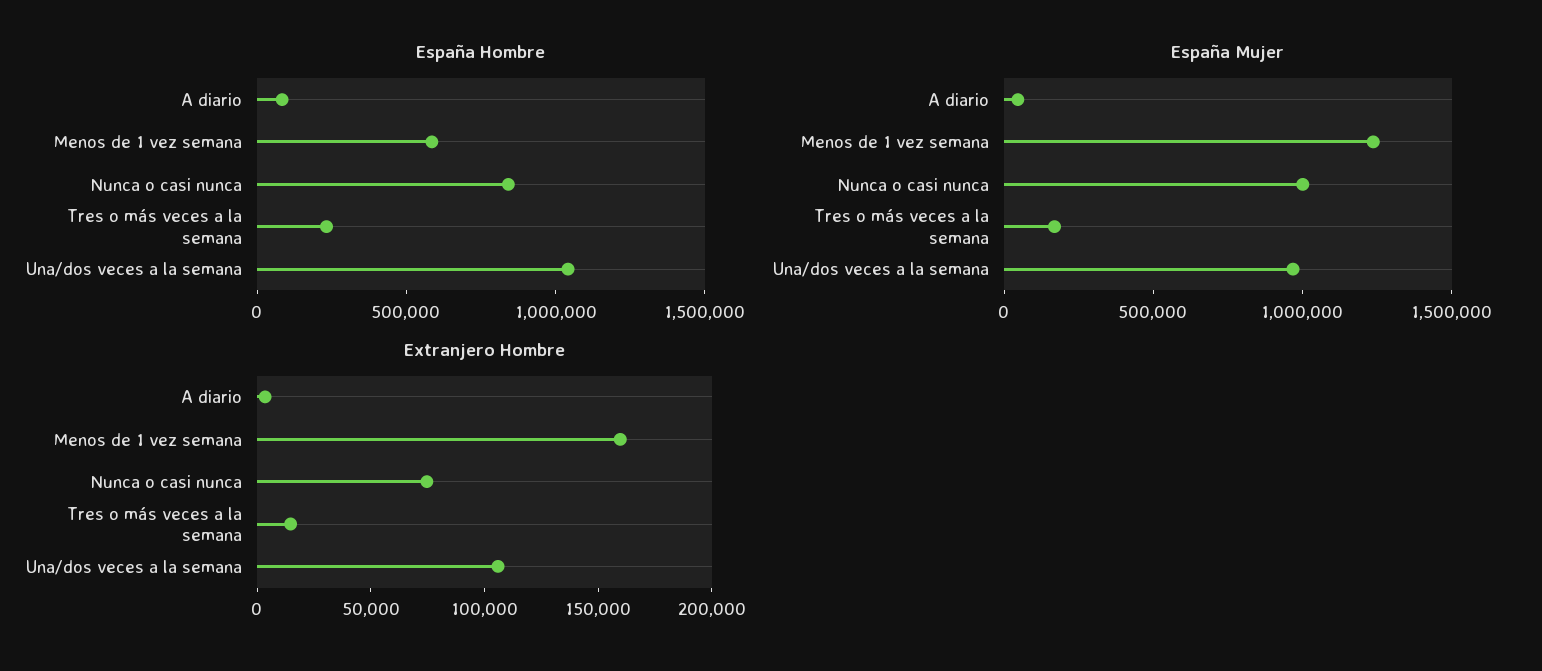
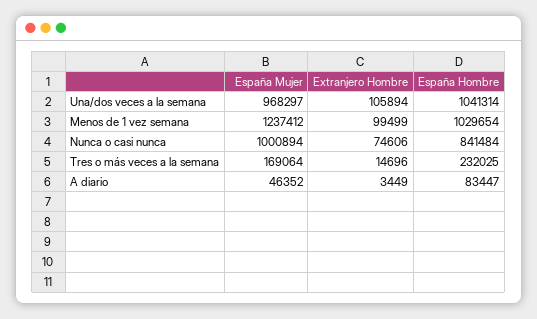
España Hombre, Menos de 1 vez semana: 600000 -> 1029654
Extranjero Hombre, Menos de 1 vez semana: 160000 -> 99499

